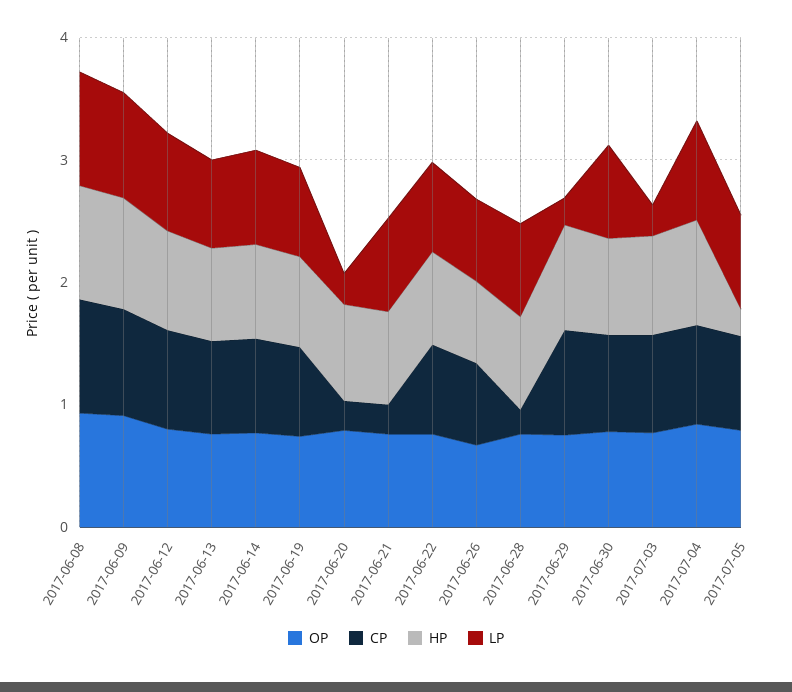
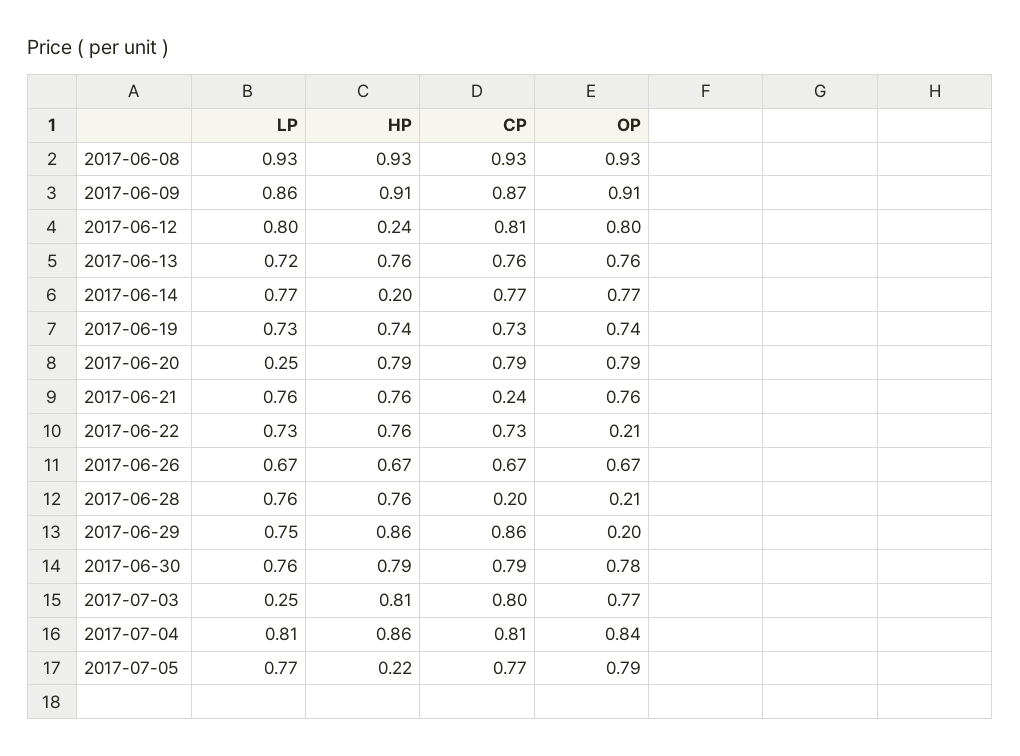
HP, 2017-06-12: 0.8 -> 0.24
HP, 2017-06-14: 0.8 -> 0.2
CP, 2017-06-20: 0.2 -> 0.79
OP, 2017-06-22: 0.8 -> 0.21
OP, 2017-06-28: 0.8 -> 0.21
OP, 2017-06-29: 0.8 -> 0.2
LP, 2017-06-29: 0.2 -> 0.75

